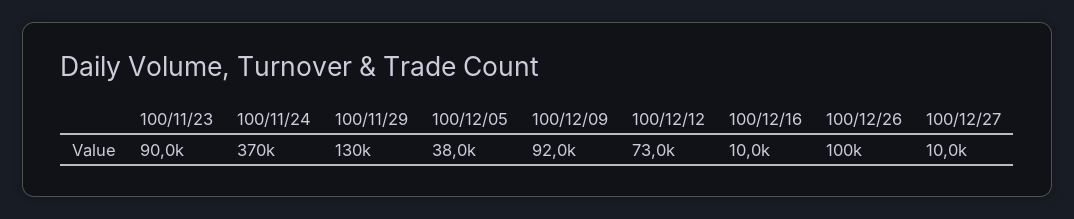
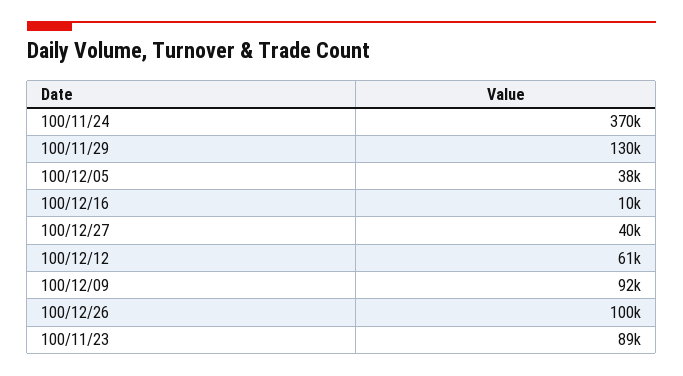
100/11/23: 90000 -> 89000
100/12/12: 73000 -> 61000
100/12/27: 10000 -> 40000

